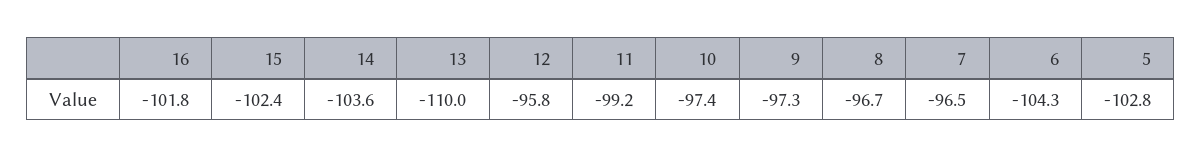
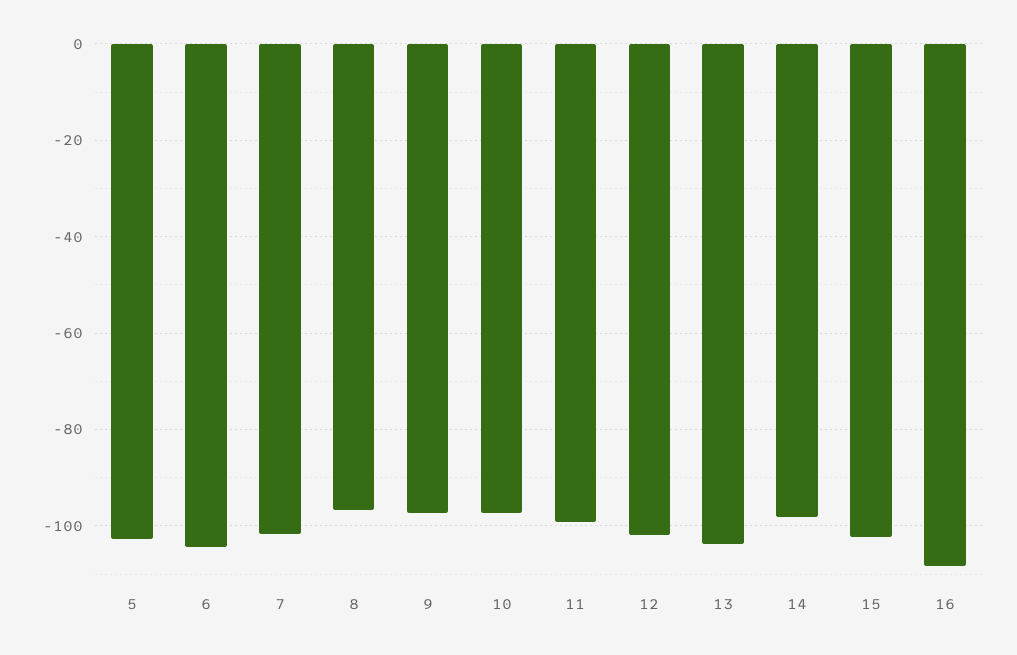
16: -101.8 -> -108
14: -103.6 -> -98
13: -110 -> -104
12: -95.8 -> -102
7: -96.5 -> -102

